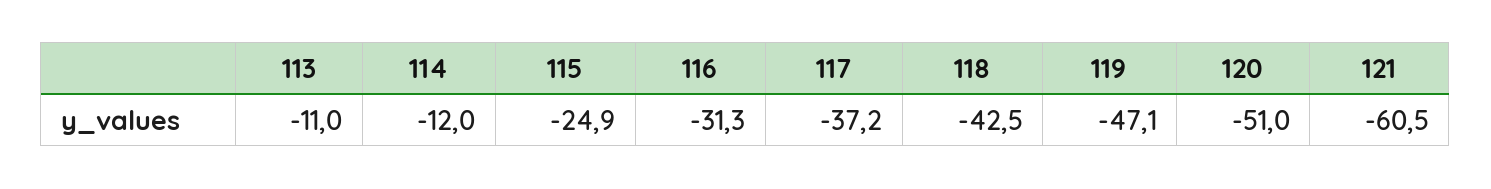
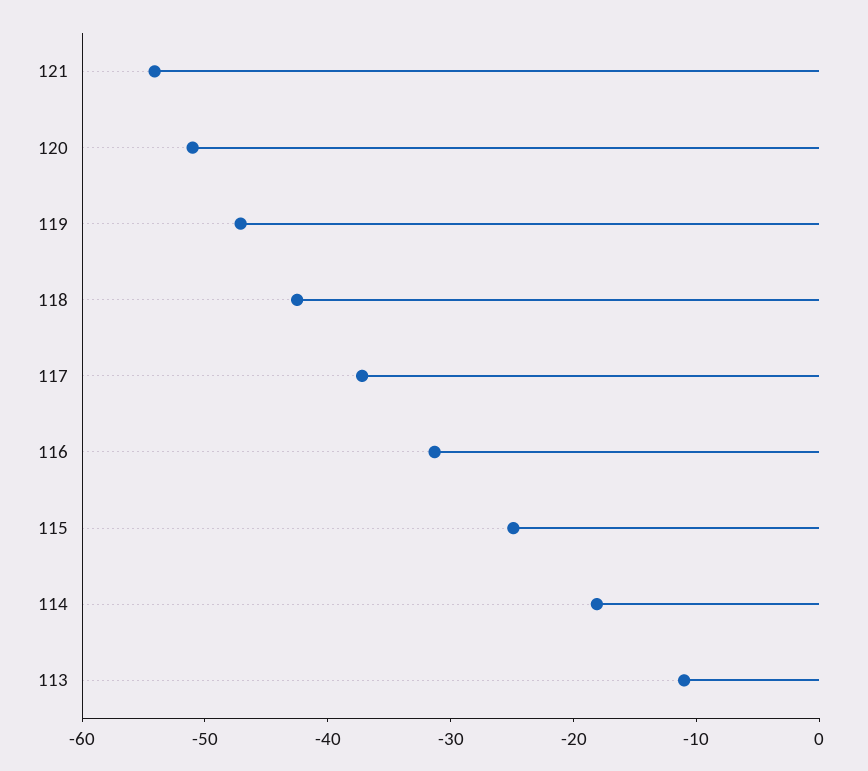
114: -12 -> -18
121: -60.5 -> -54

